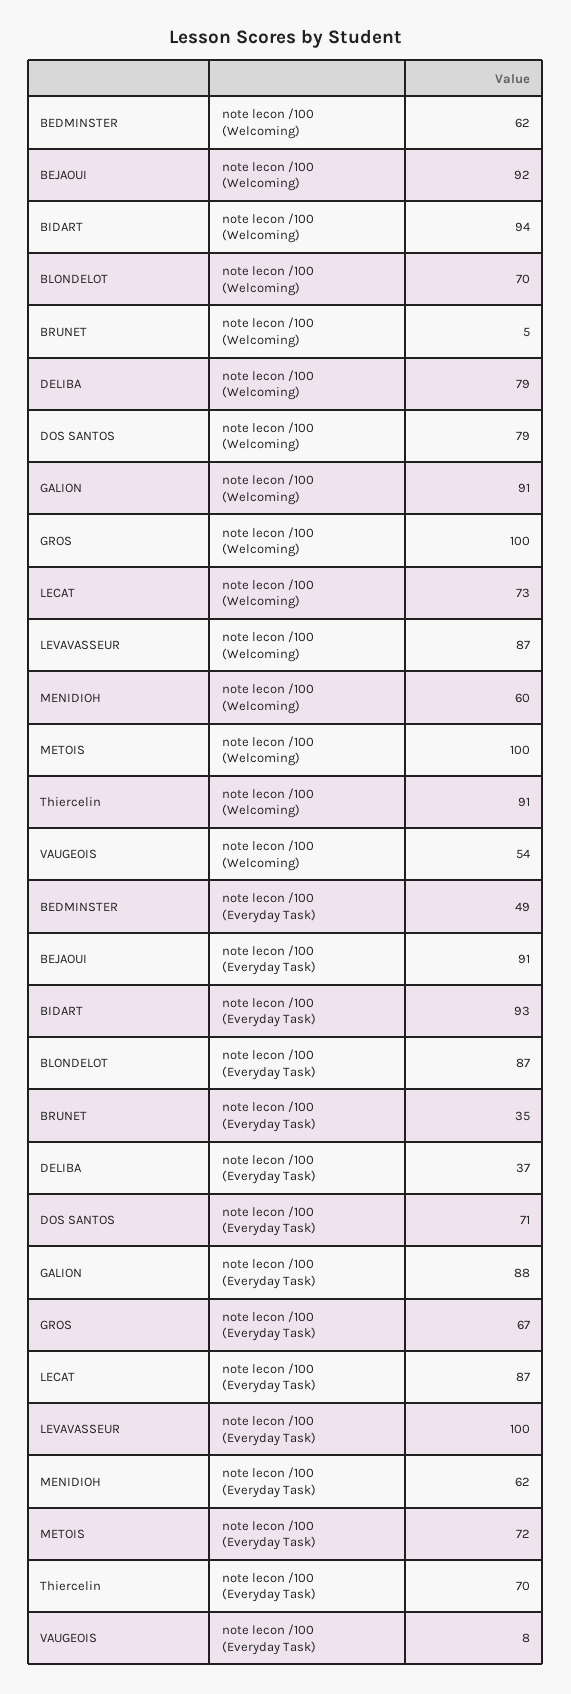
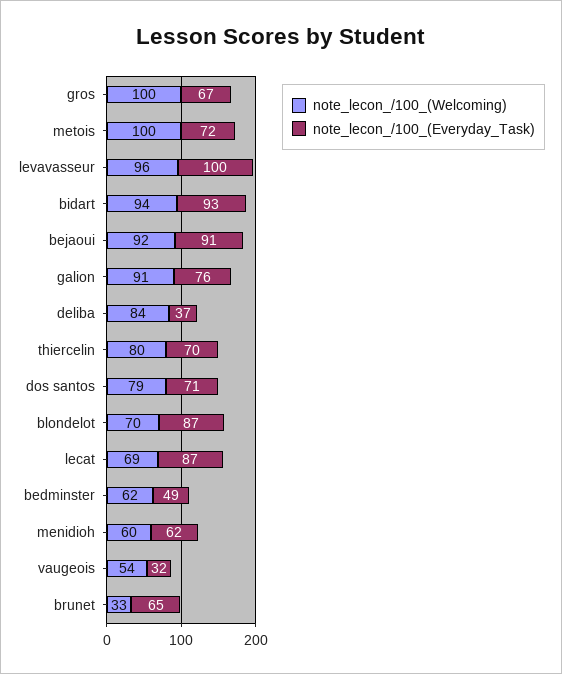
note lecon /100 (Welcoming), BRUNET: 5 -> 33
note lecon /100 (Welcoming), DELIBA: 79 -> 84
note lecon /100 (Welcoming), LECAT: 73 -> 69
note lecon /100 (Welcoming), LEVAVASSEUR: 87 -> 96
note lecon /100 (Welcoming), Thiercelin: 91 -> 80
note lecon /100 (Everyday Task), BRUNET: 35 -> 65
note lecon /100 (Everyday Task), GALION: 88 -> 76
note lecon /100 (Everyday Task), VAUGEOIS: 8 -> 32

